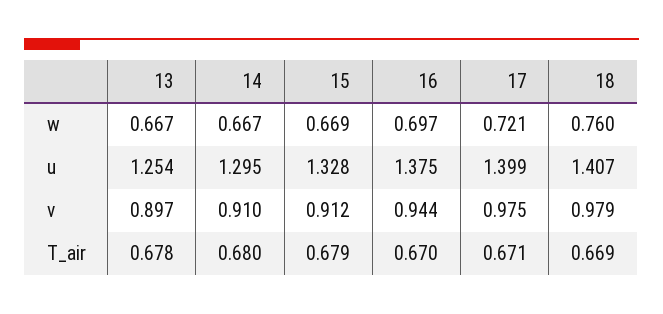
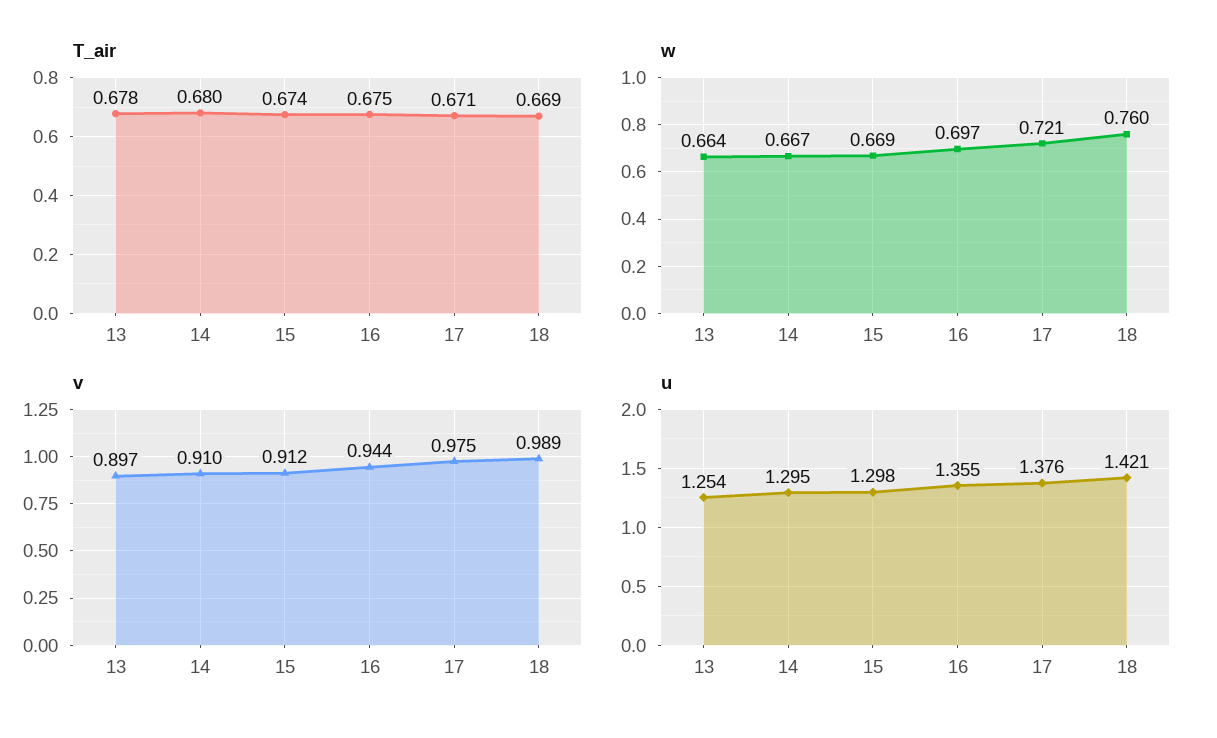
w, 13: 0.667 -> 0.664
u, 15: 1.328 -> 1.298
u, 16: 1.375 -> 1.355
u, 17: 1.399 -> 1.376
u, 18: 1.407 -> 1.421
v, 18: 0.979 -> 0.989
T_air, 15: 0.679 -> 0.674
T_air, 16: 0.67 -> 0.675

